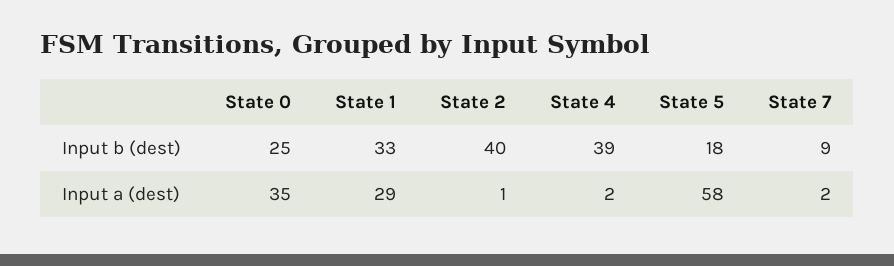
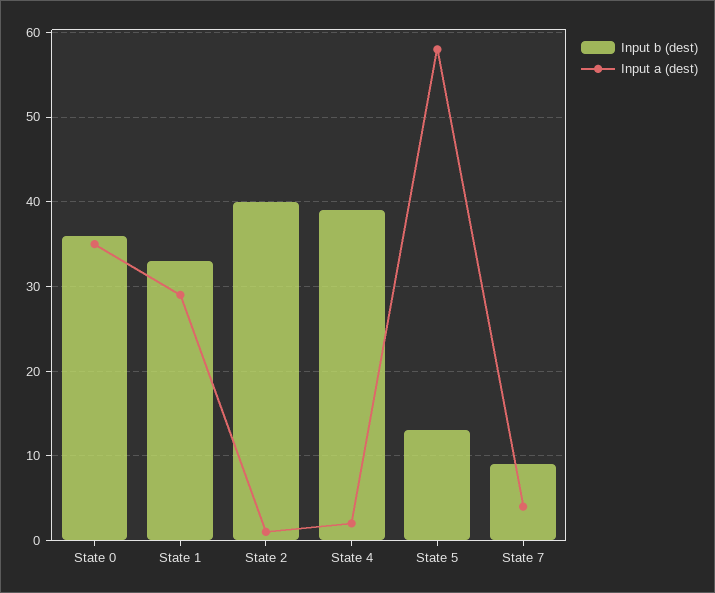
Input b (dest), State 0: 25 -> 36
Input b (dest), State 5: 18 -> 13
Input a (dest), State 7: 2 -> 4

